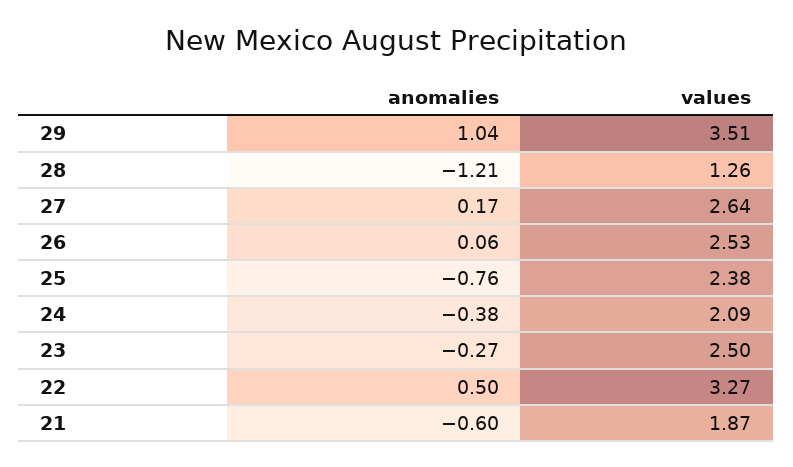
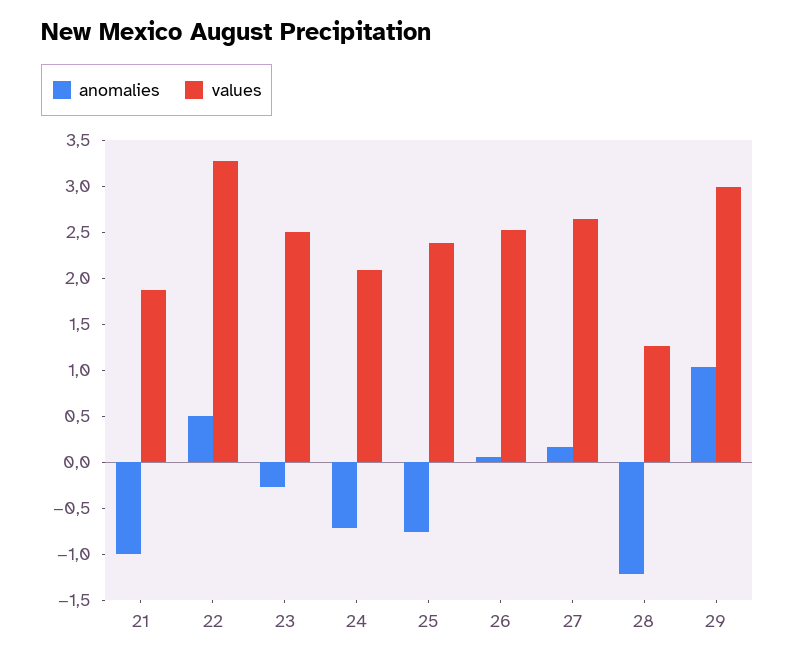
values, 29: 3.51 -> 3
anomalies, 24: -0.38 -> -0.7
anomalies, 21: -0.6 -> -1

